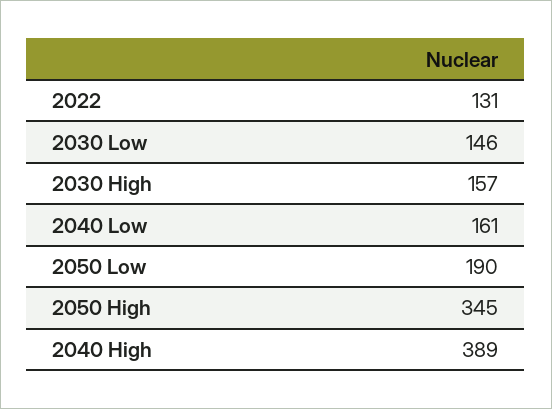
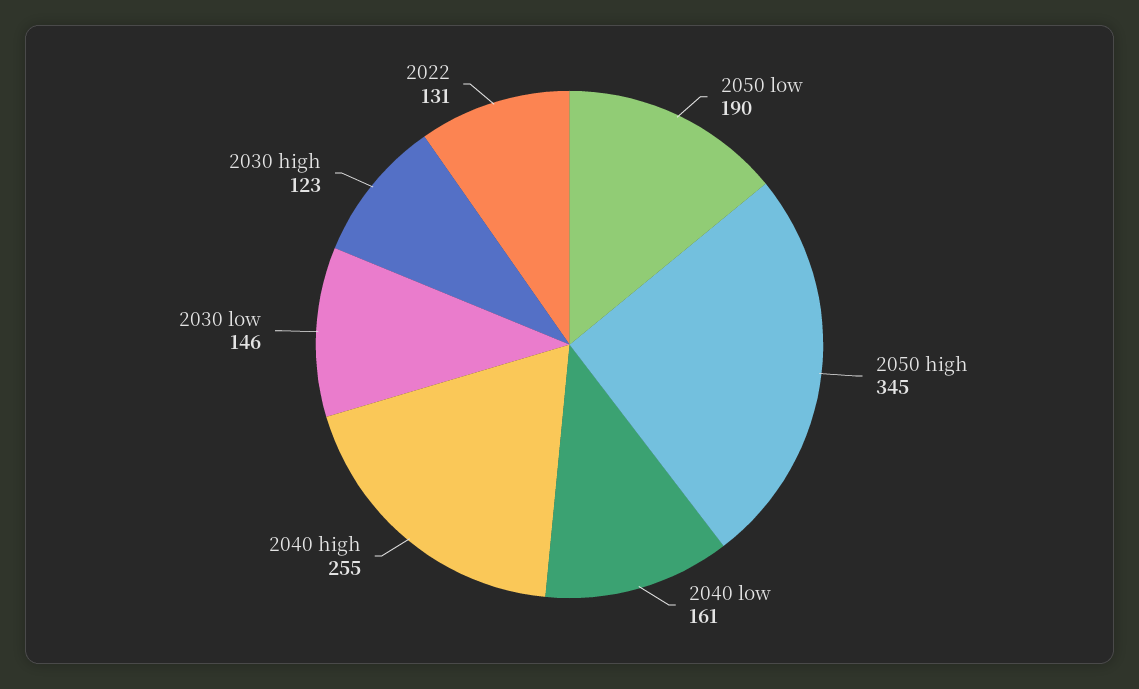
2030 High: 157 -> 123
2040 High: 389 -> 255

